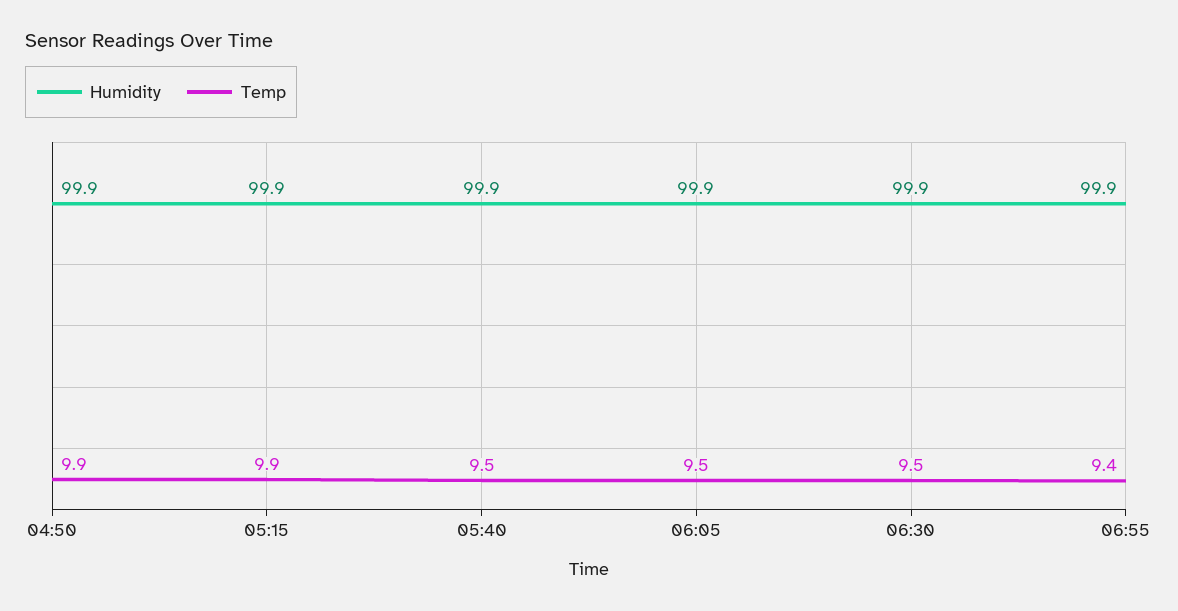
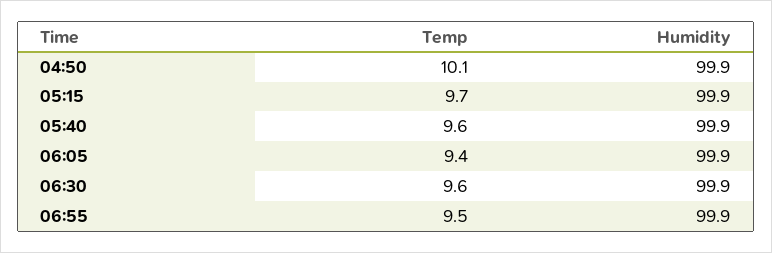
Temp, 04:50: 9.9 -> 10.1
Temp, 05:15: 9.9 -> 9.7
Temp, 05:40: 9.5 -> 9.6
Temp, 06:05: 9.5 -> 9.4
Temp, 06:30: 9.5 -> 9.6
Temp, 06:55: 9.4 -> 9.5

